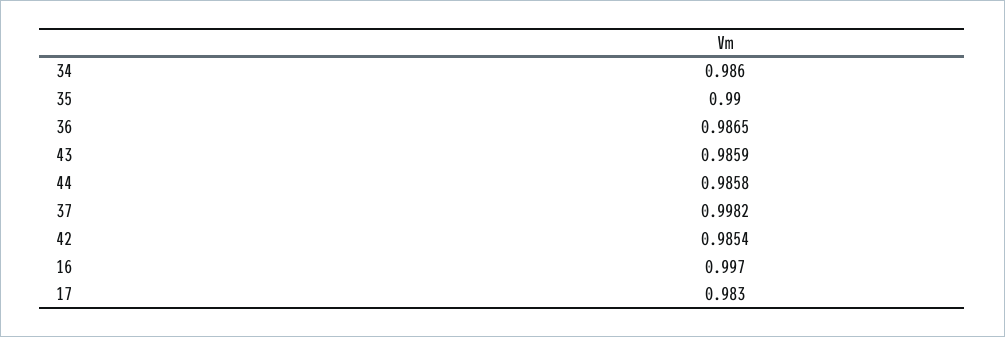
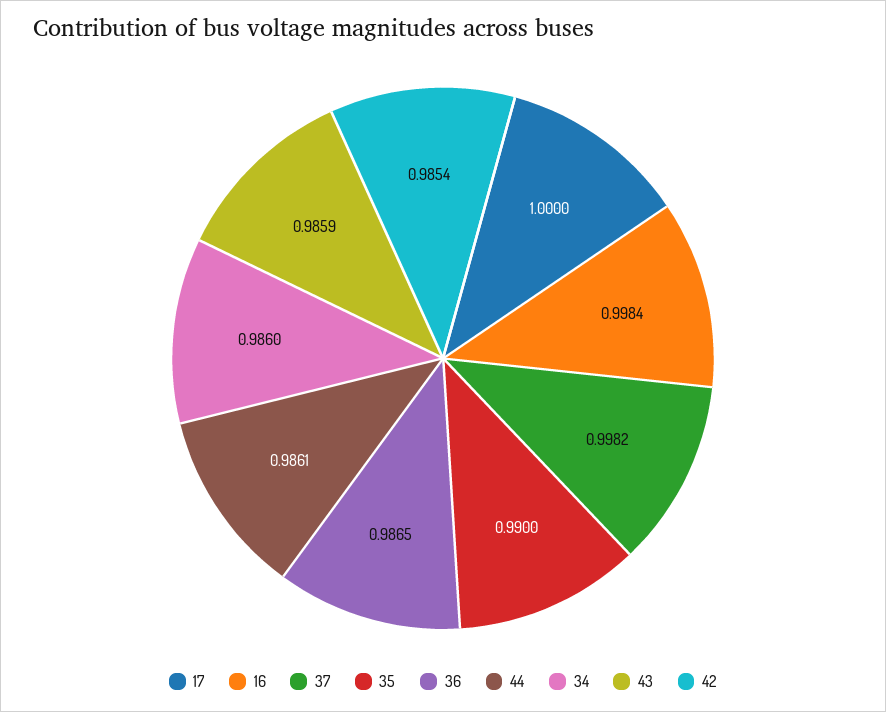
44: 0.9858 -> 0.9861
16: 0.997 -> 0.9984
17: 0.983 -> 1

